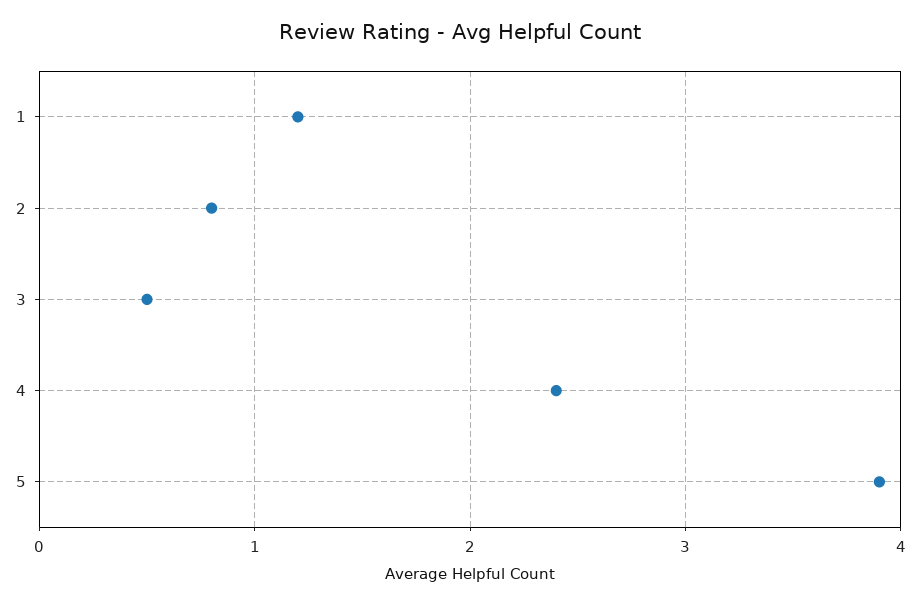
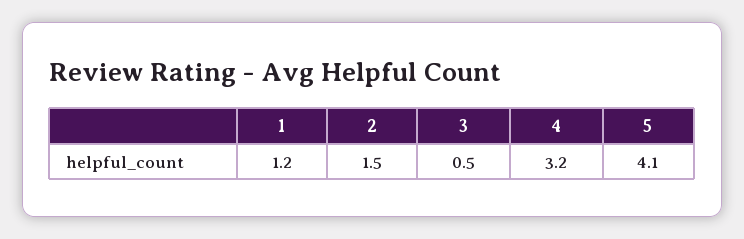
2: 0.8 -> 1.5
4: 2.4 -> 3.2
5: 3.9 -> 4.1

